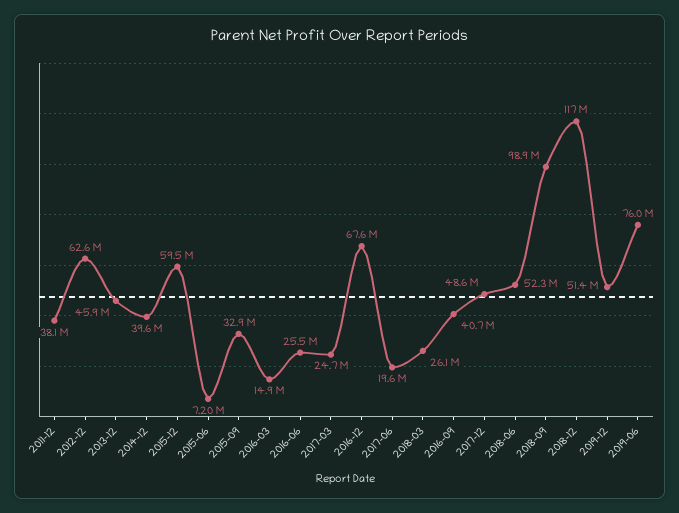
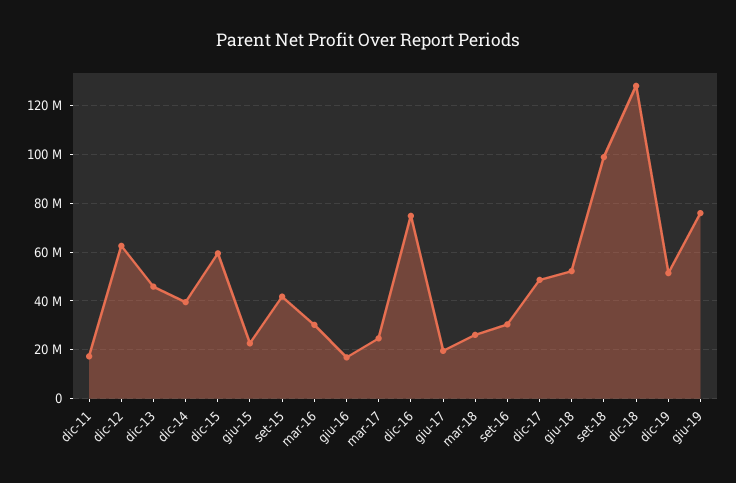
2011-12: 38100000 -> 17500000
2015-06: 7200000 -> 22500000
2015-09: 32900000 -> 42500000
2016-03: 14900000 -> 30000000
2016-06: 25500000 -> 17500000
2016-12: 67600000 -> 75000000
2016-09: 40700000 -> 30000000
2018-12: 117000000 -> 127500000

